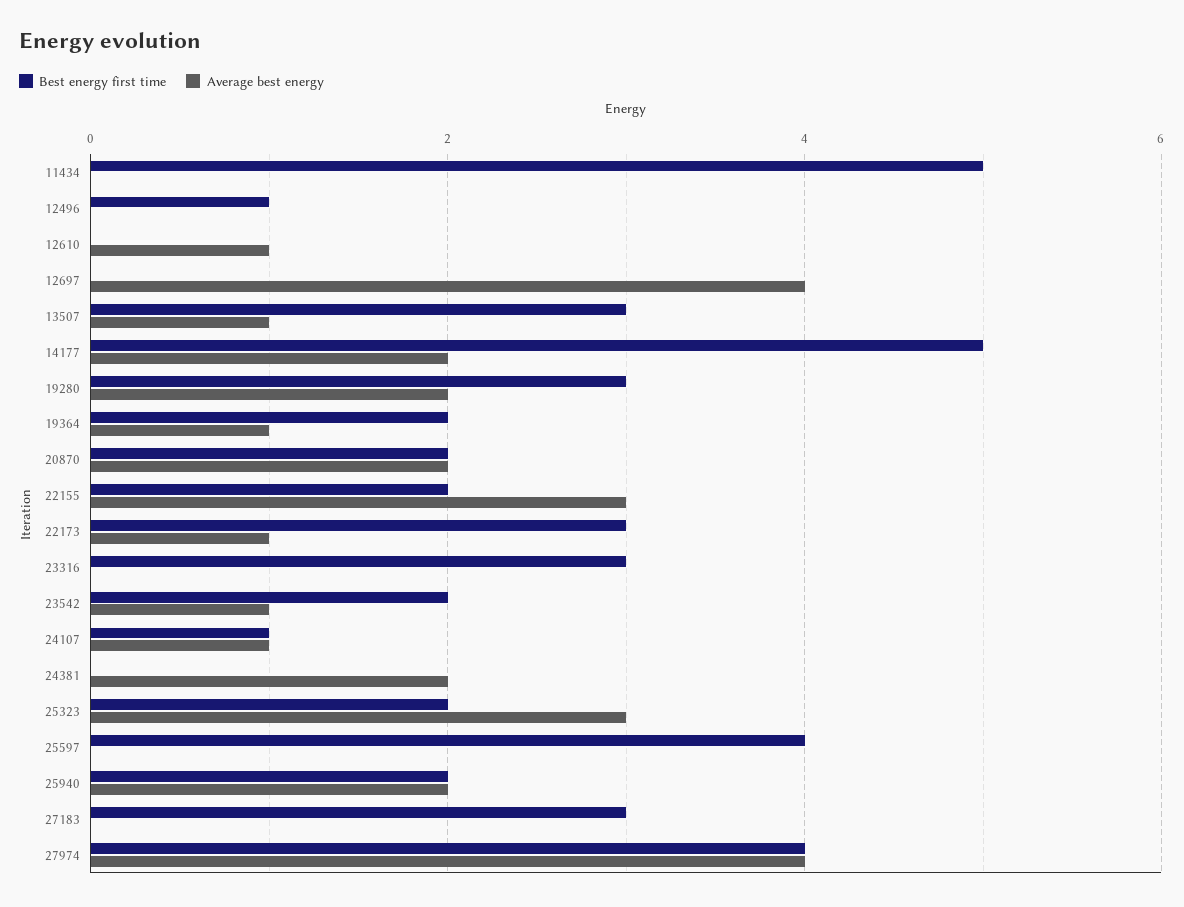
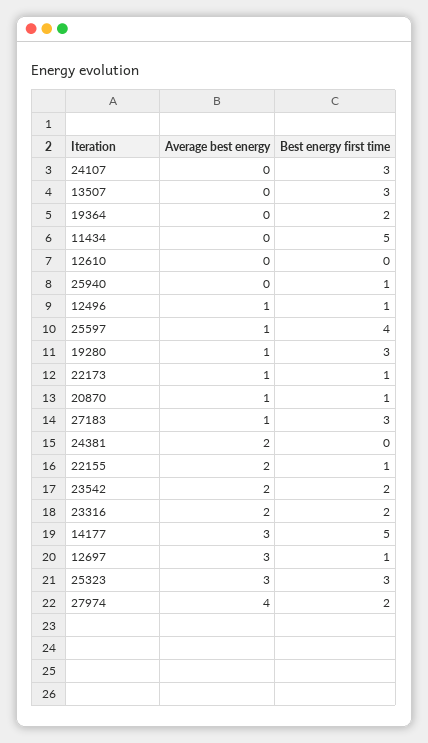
Average best energy, 12496: 0 -> 1
Average best energy, 12610: 1 -> 0
Best energy first time, 12697: 0 -> 1
Average best energy, 12697: 4 -> 3
Average best energy, 13507: 1 -> 0
Average best energy, 14177: 2 -> 3
Average best energy, 19280: 2 -> 1
Average best energy, 19364: 1 -> 0
Best energy first time, 20870: 2 -> 1
Average best energy, 20870: 2 -> 1
Best energy first time, 22155: 2 -> 1
Average best energy, 22155: 3 -> 2
Best energy first time, 22173: 3 -> 1
Best energy first time, 23316: 3 -> 2
Average best energy, 23316: 0 -> 2
Average best energy, 23542: 1 -> 2
Best energy first time, 24107: 1 -> 3
Average best energy, 24107: 1 -> 0
Best energy first time, 25323: 2 -> 3
Average best energy, 25597: 0 -> 1
Best energy first time, 25940: 2 -> 1
Average best energy, 25940: 2 -> 0
Average best energy, 27183: 0 -> 1
Best energy first time, 27974: 4 -> 2

